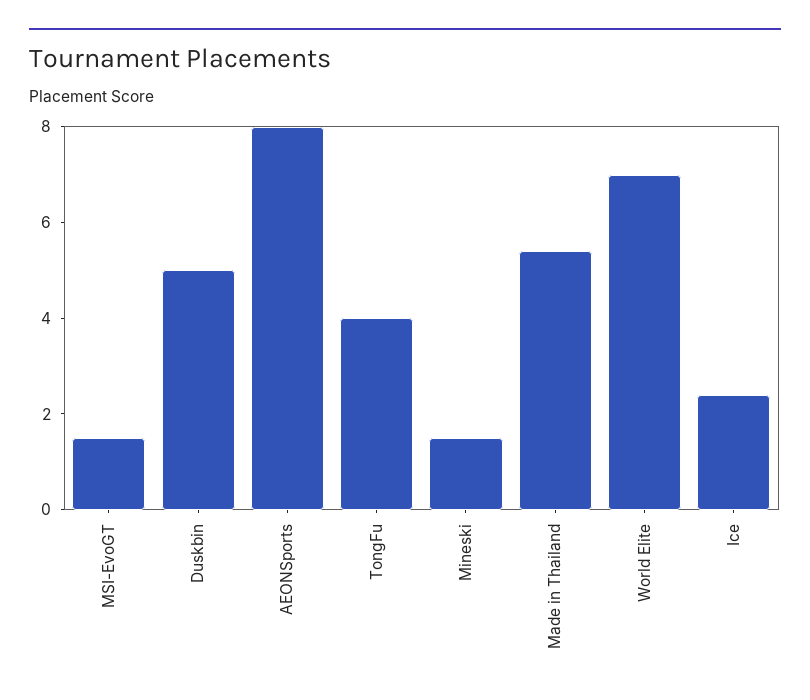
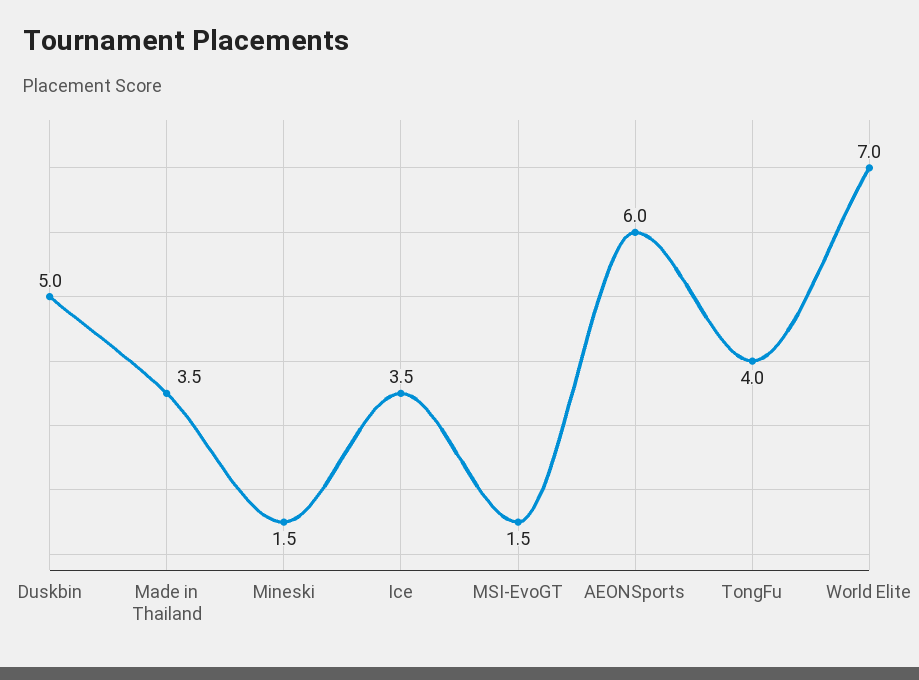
AEONSports: 8 -> 6
Made in Thailand: 5.5 -> 3.5
Ice: 2.5 -> 3.5

